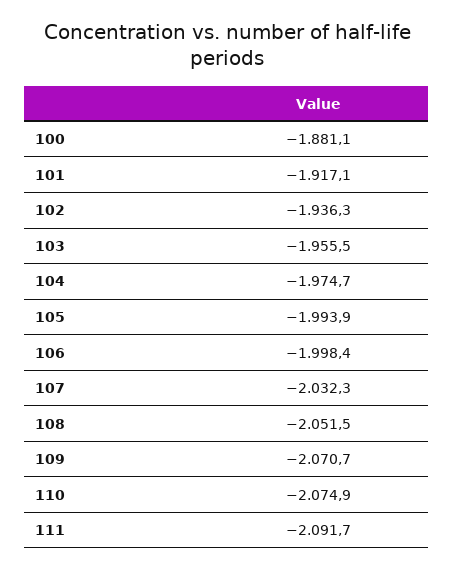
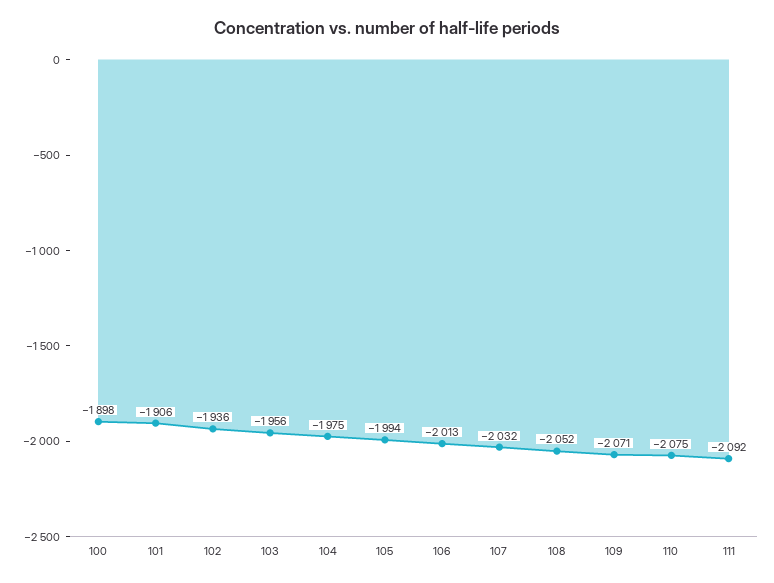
100: -1881.1 -> -1898
101: -1917.1 -> -1906
106: -1998.4 -> -2013

